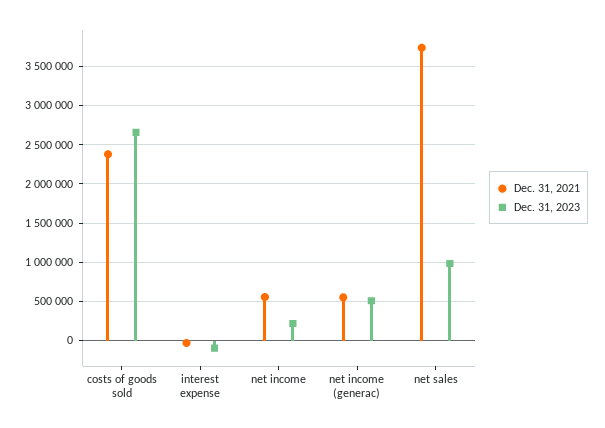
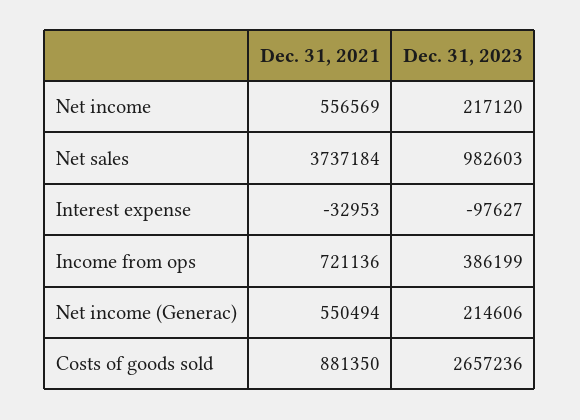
Dec. 31, 2021, costs of goods sold: 2400000 -> 881350
Dec. 31, 2023, net income (generac): 500000 -> 214606
Dec. 31, 2021, Income from ops: none -> 721136
Dec. 31, 2023, Income from ops: none -> 386199

